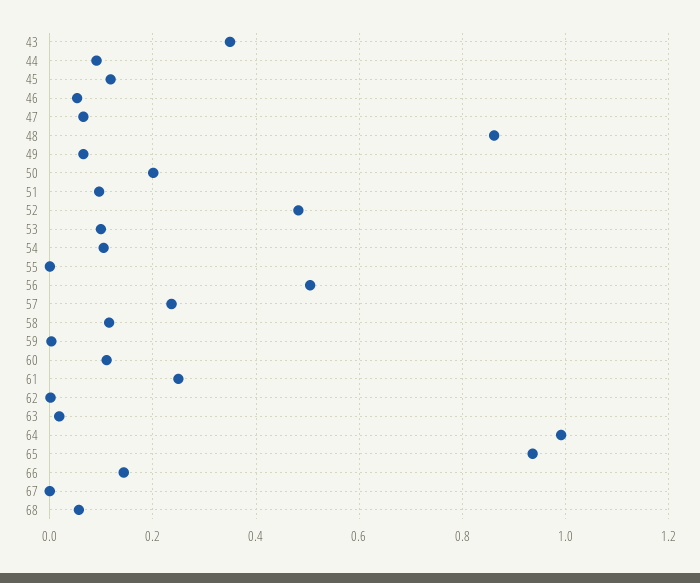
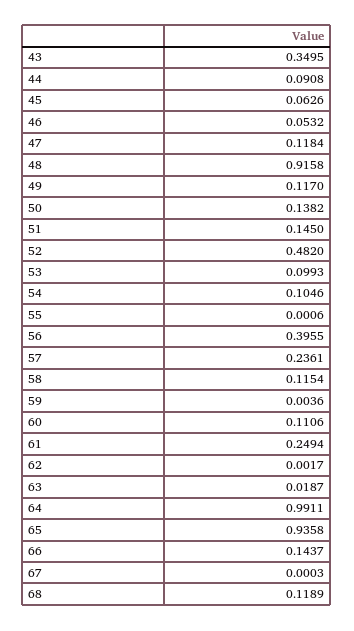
45: 0.12 -> 0.0626
47: 0.06 -> 0.1184
48: 0.86 -> 0.9158
49: 0.06 -> 0.117
50: 0.2 -> 0.1382
51: 0.1 -> 0.145
56: 0.5 -> 0.3955
68: 0.06 -> 0.1189

